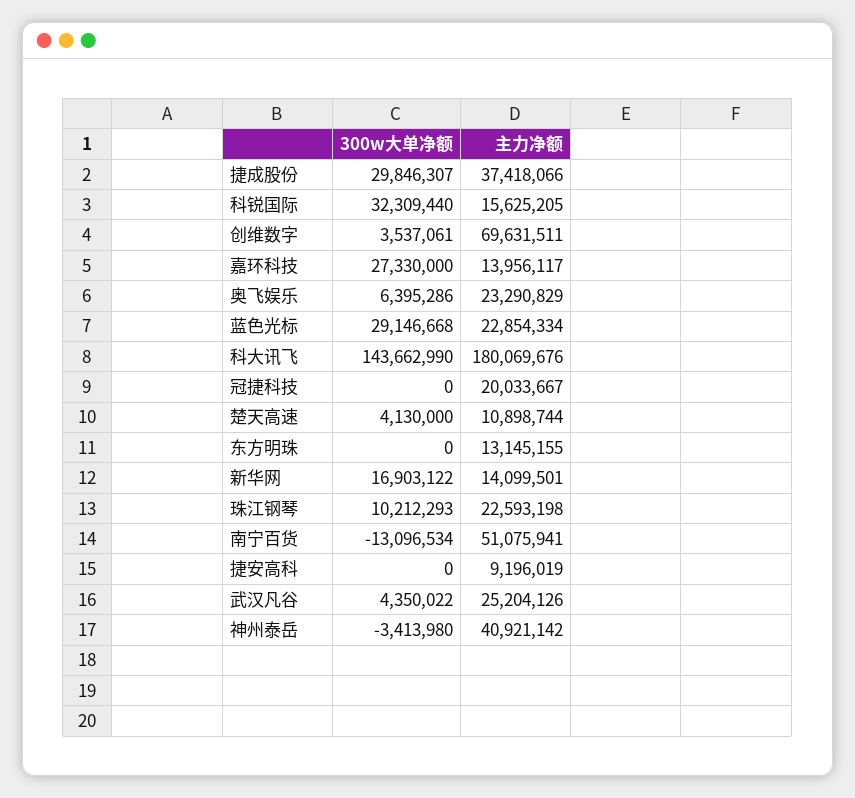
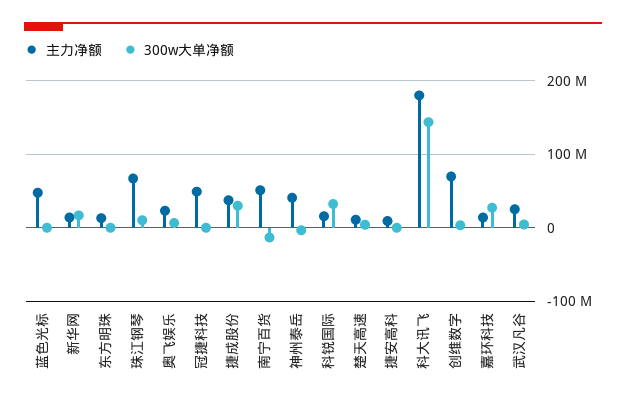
300w大单净额, 蓝色光标: 29146668 -> 0
主力净额, 蓝色光标: 22854334 -> 50000000
主力净额, 冠捷科技: 20033667 -> 50000000
主力净额, 珠江钢琴: 22593198 -> 70000000

